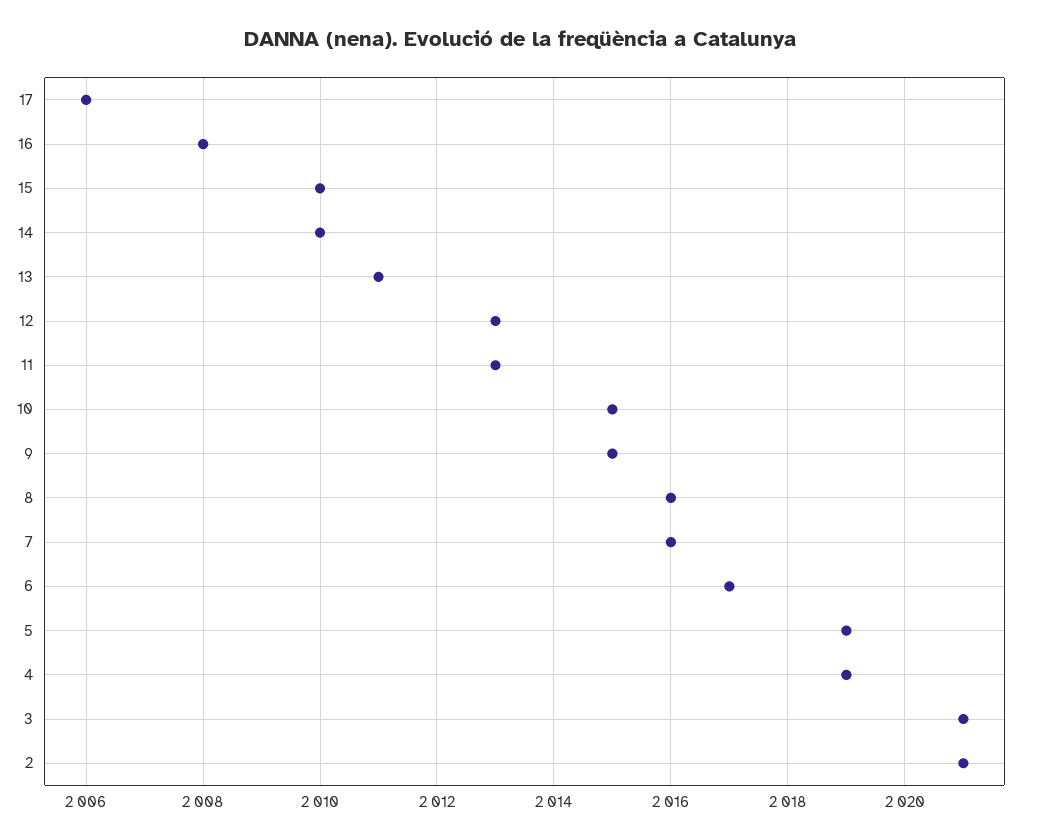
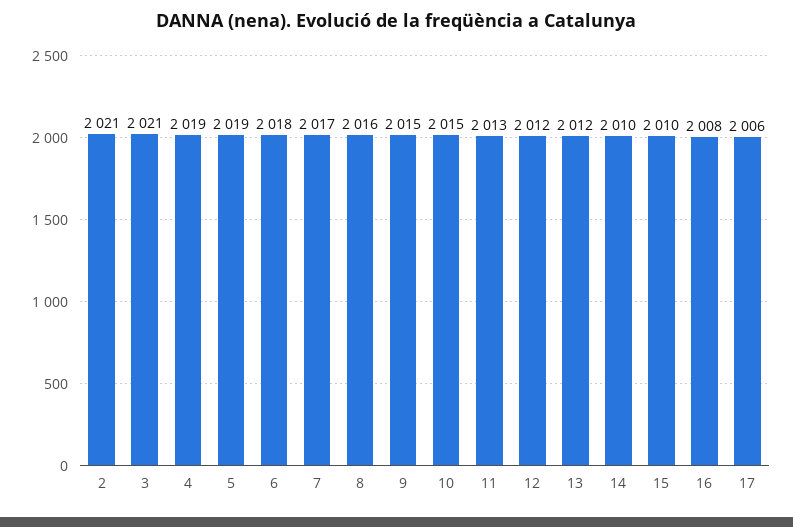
13: 2011 -> 2012
12: 2013 -> 2012
7: 2016 -> 2017
6: 2017 -> 2018

